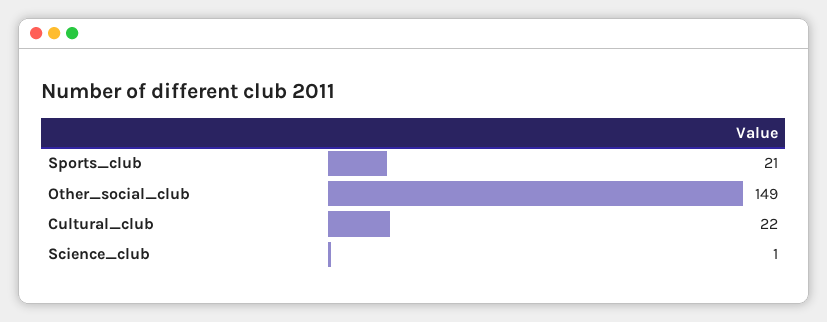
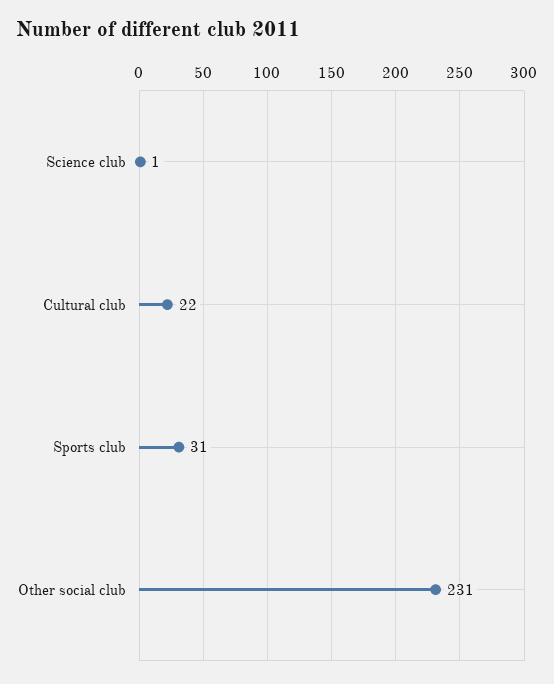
Sports_club: 21 -> 31
Other_social_club: 149 -> 231

